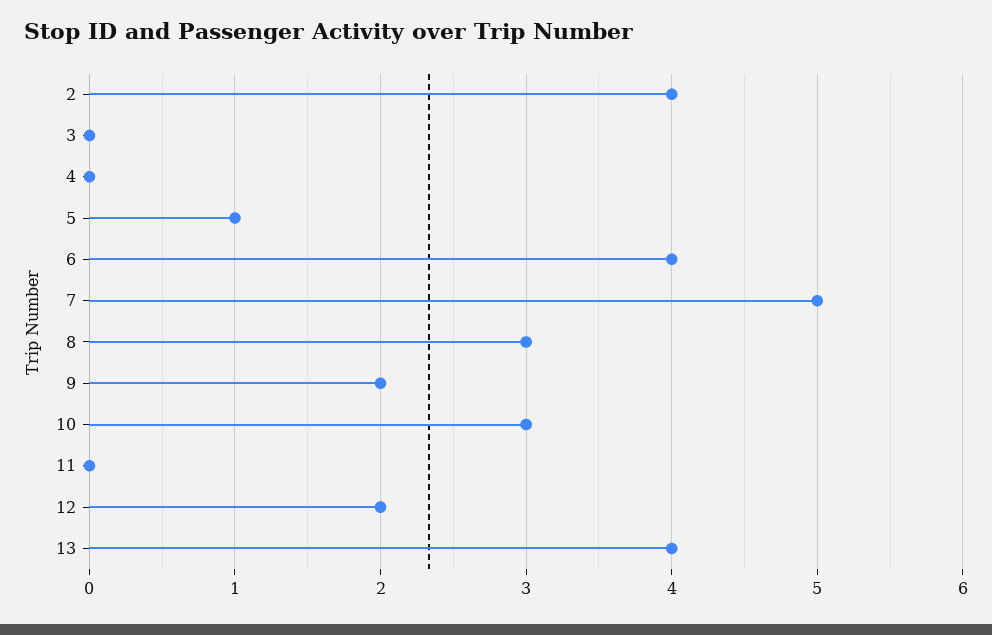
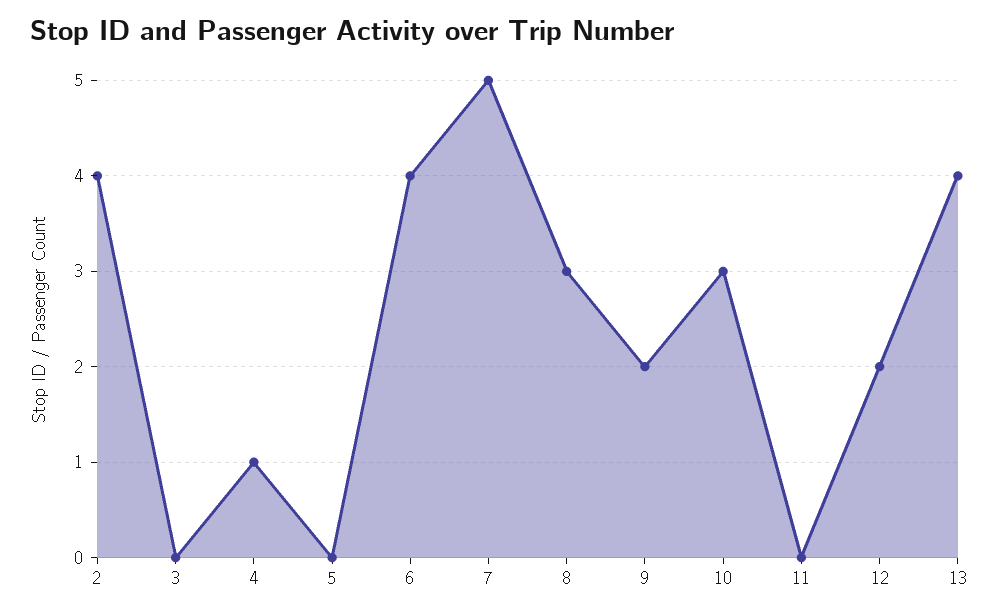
4: 0 -> 1
5: 1 -> 0

